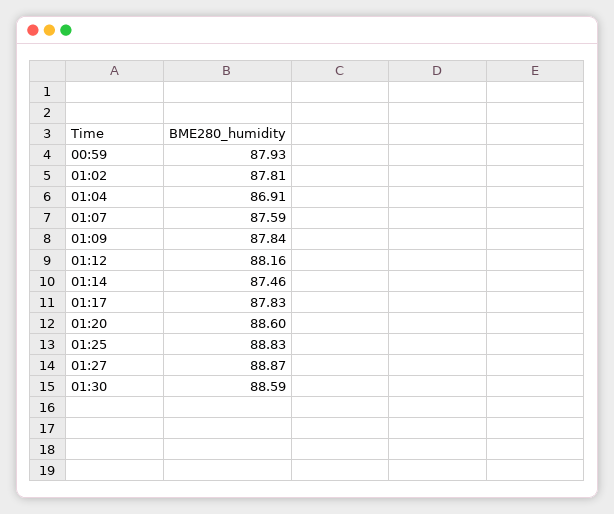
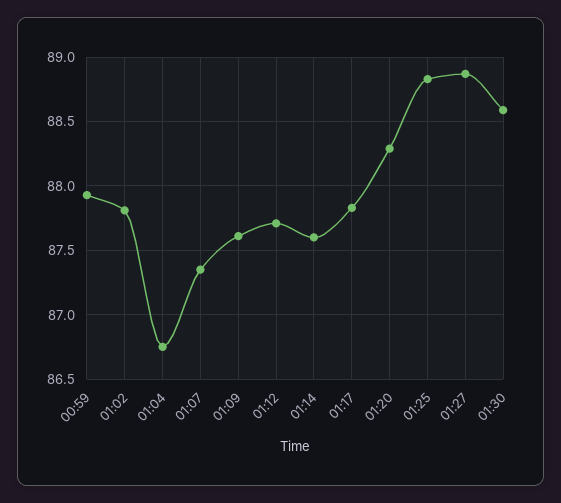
01:04: 86.91 -> 86.75
01:07: 87.59 -> 87.35
01:09: 87.84 -> 87.6
01:12: 88.16 -> 87.7
01:14: 87.46 -> 87.6
01:20: 88.6 -> 88.3

